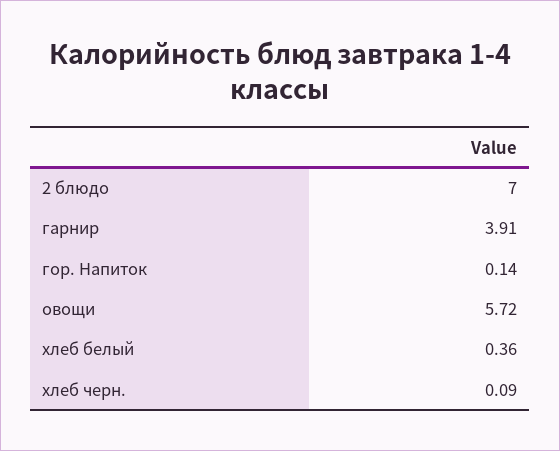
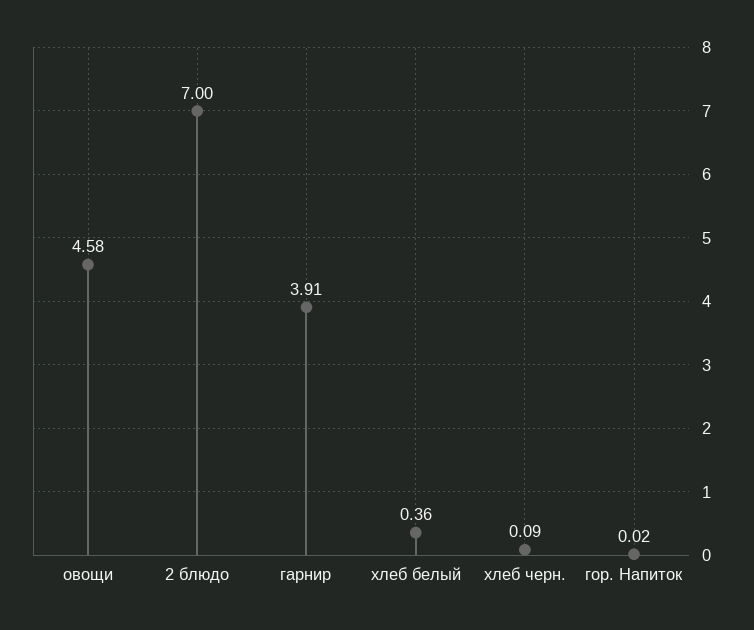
гор. Напиток: 0.14 -> 0.02
овощи: 5.72 -> 4.58

